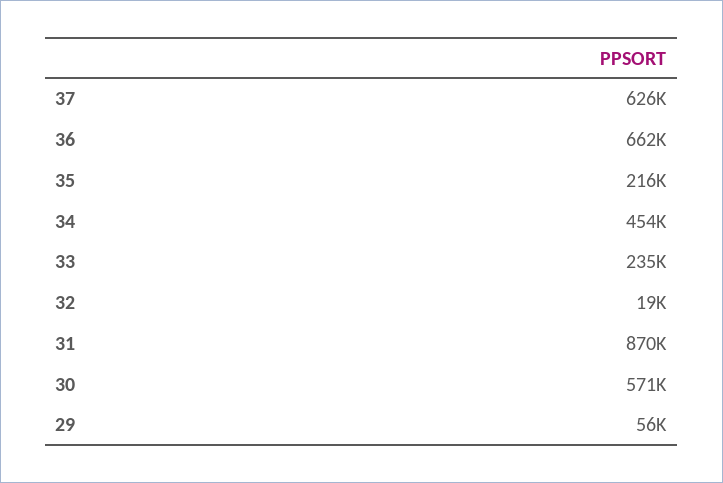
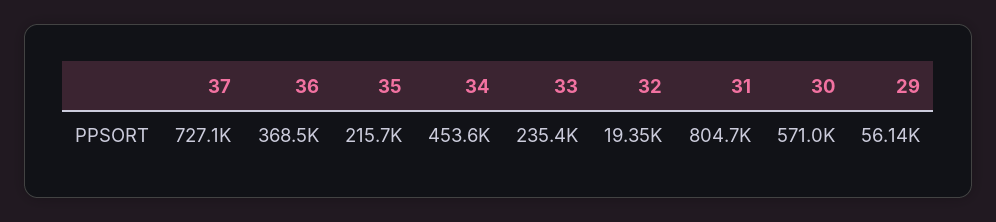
37: 626000 -> 727100
36: 662000 -> 368500
31: 870000 -> 804700

